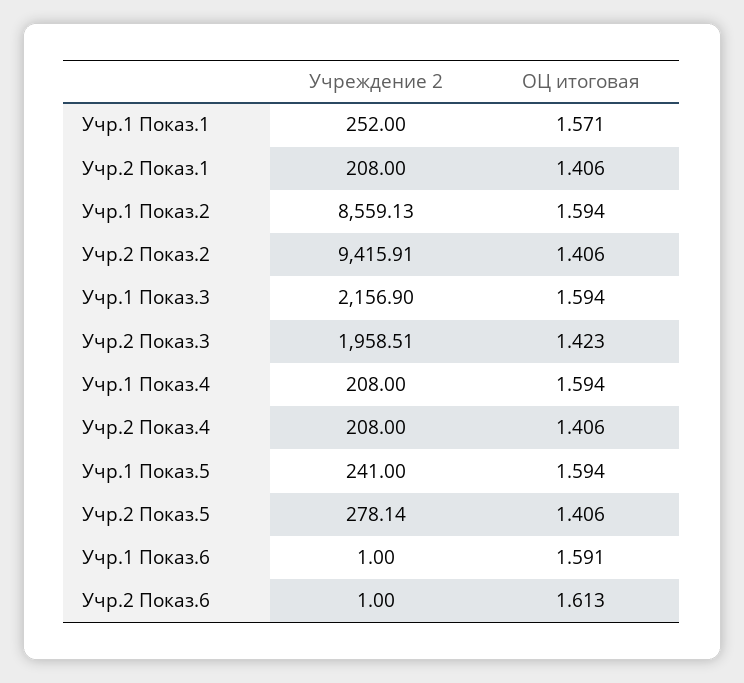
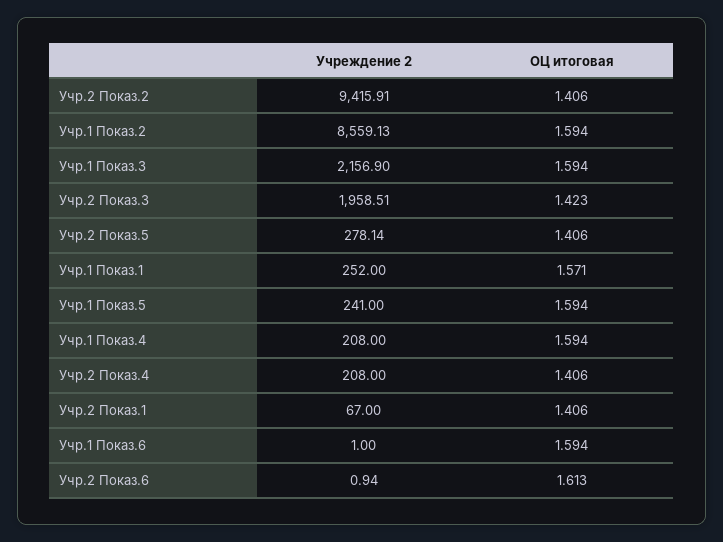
Учреждение 2, Учр.2 Показ.1: 208 -> 67
ОЦ итоговая, Учр.1 Показ.6: 1.591 -> 1.594
Учреждение 2, Учр.2 Показ.6: 1 -> 0.94

